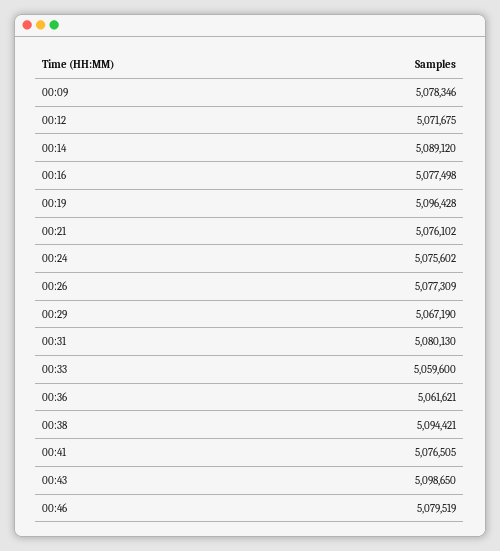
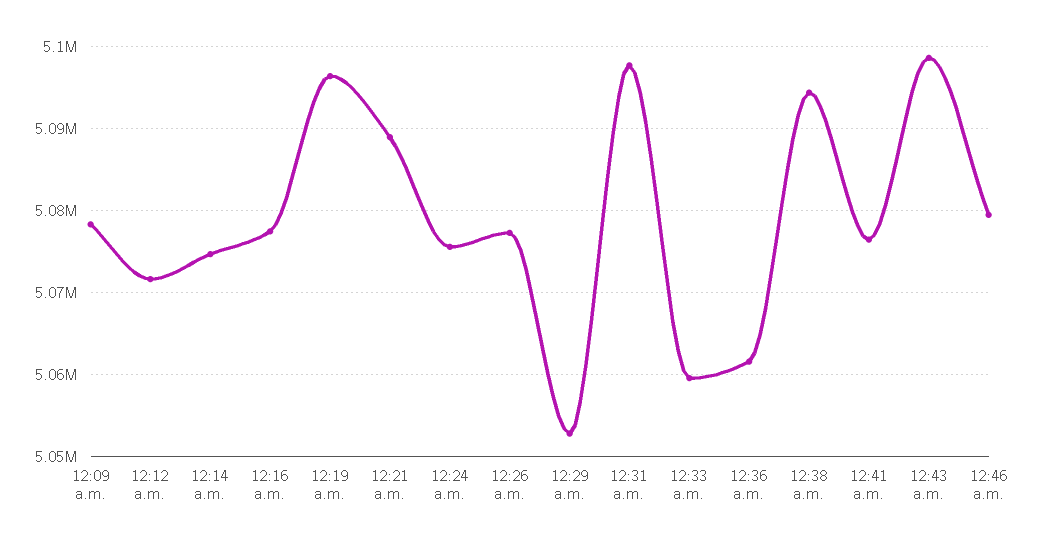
00:14: 5089120 -> 5075000
00:21: 5076102 -> 5089000
00:29: 5067190 -> 5053000
00:31: 5080130 -> 5098000

